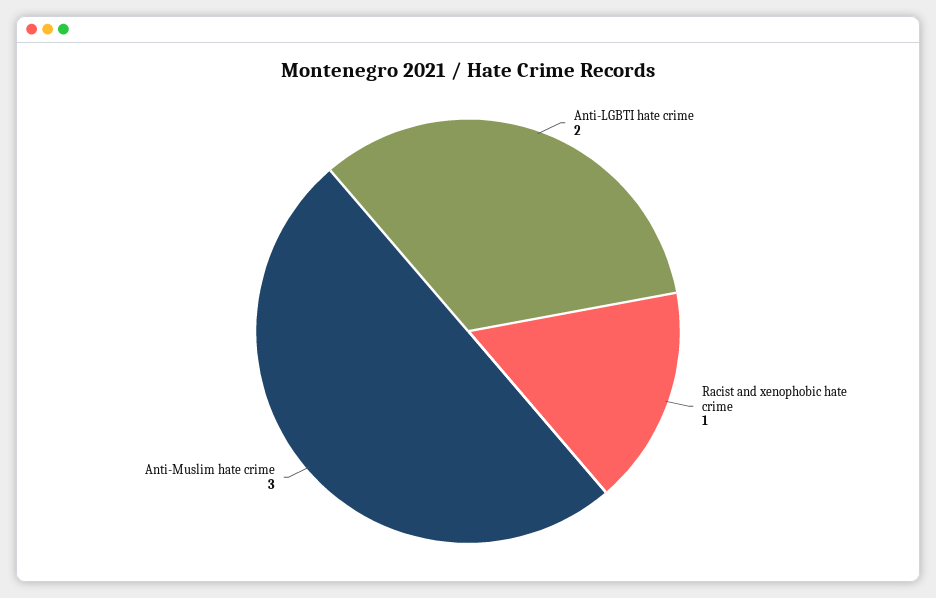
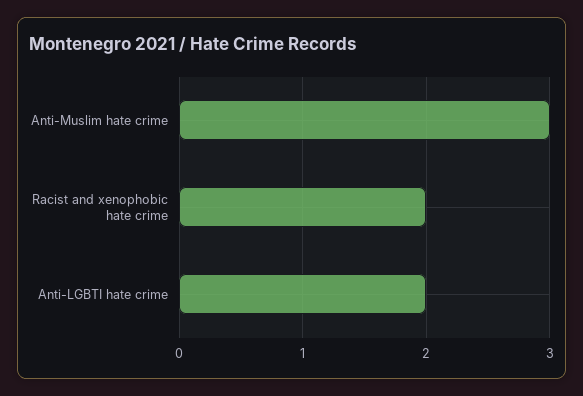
Racist and xenophobic hate crime: 1 -> 2

